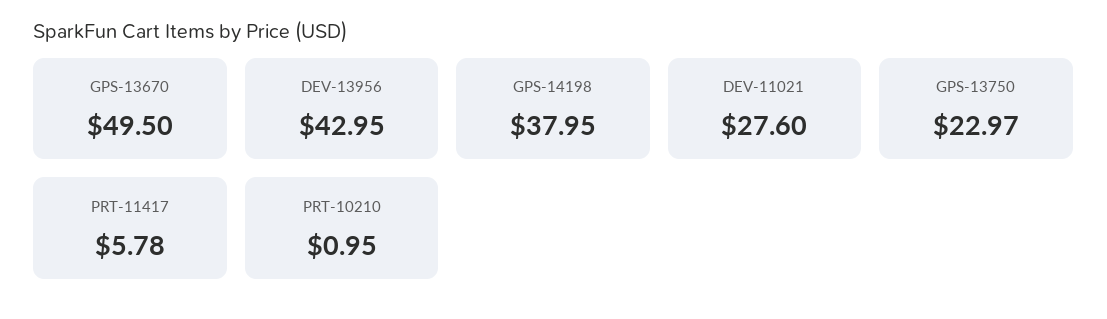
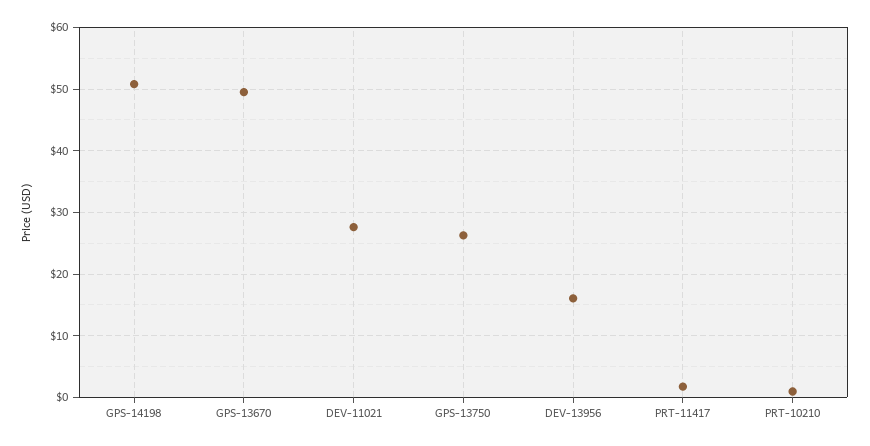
DEV-13956: 42.95 -> 16
GPS-14198: 37.95 -> 51
GPS-13750: 22.97 -> 26
PRT-11417: 5.78 -> 2

